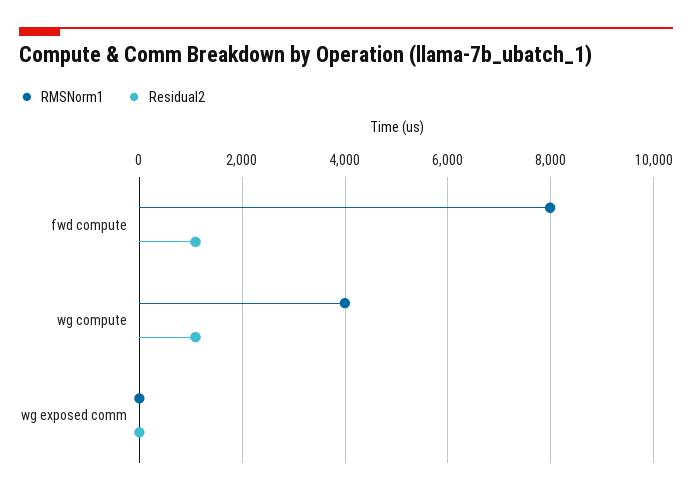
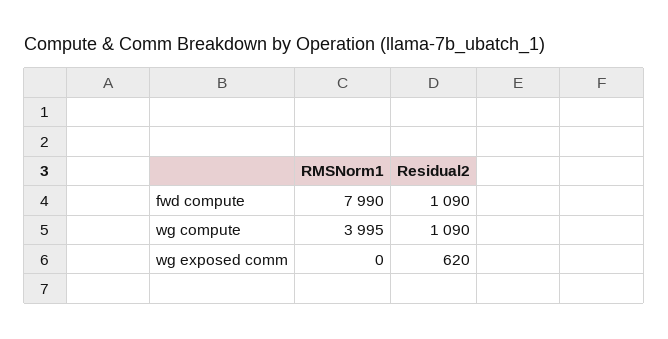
Residual2, wg exposed comm: 0 -> 620

